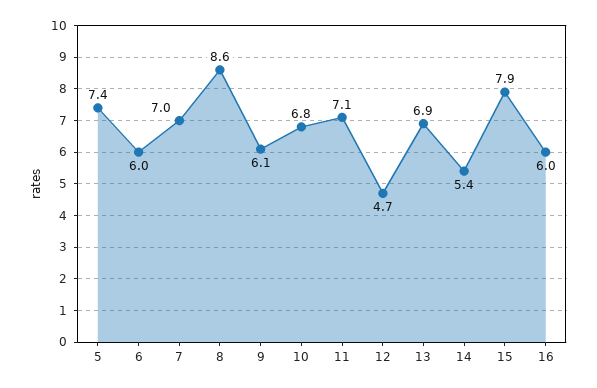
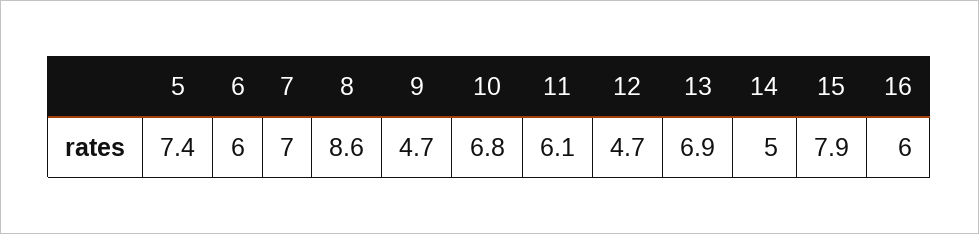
9: 6.1 -> 4.7
11: 7.1 -> 6.1
14: 5.4 -> 5

